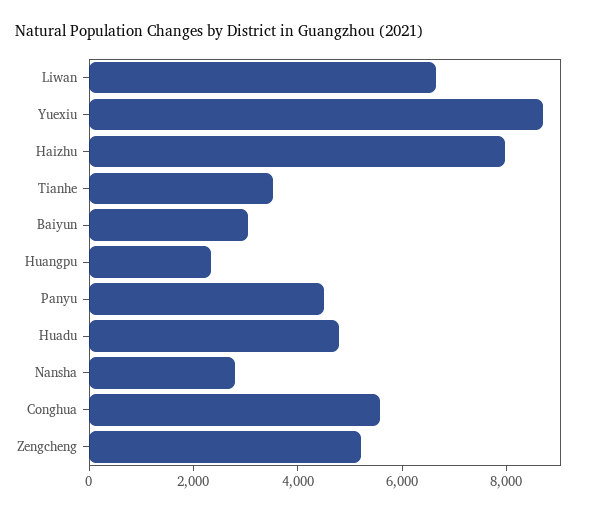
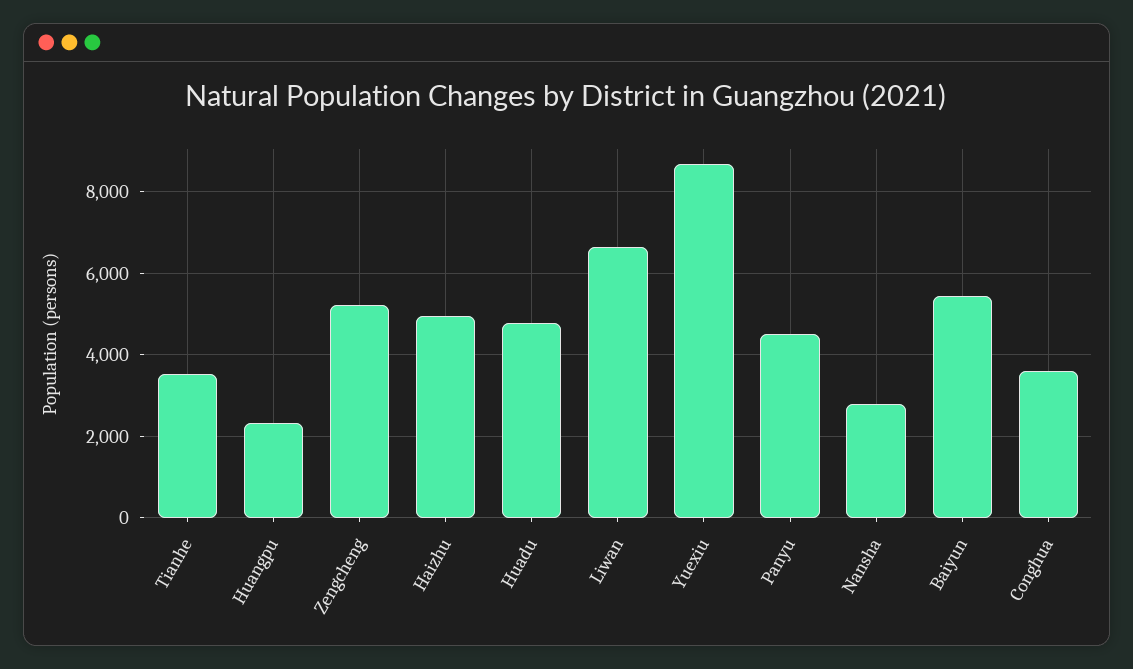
Haizhu: 8000 -> 5000
Baiyun: 3000 -> 5400
Conghua: 5500 -> 3600

